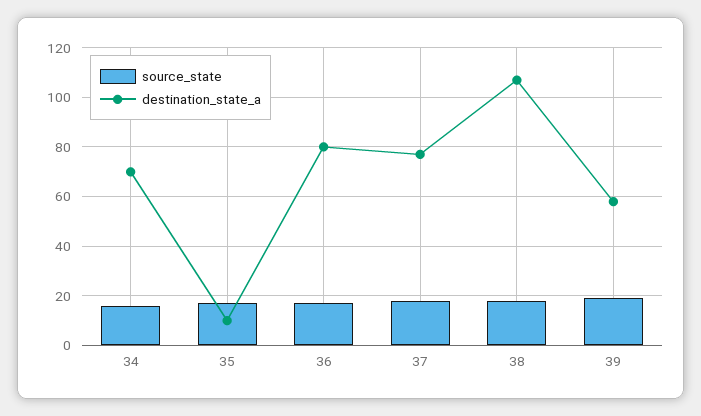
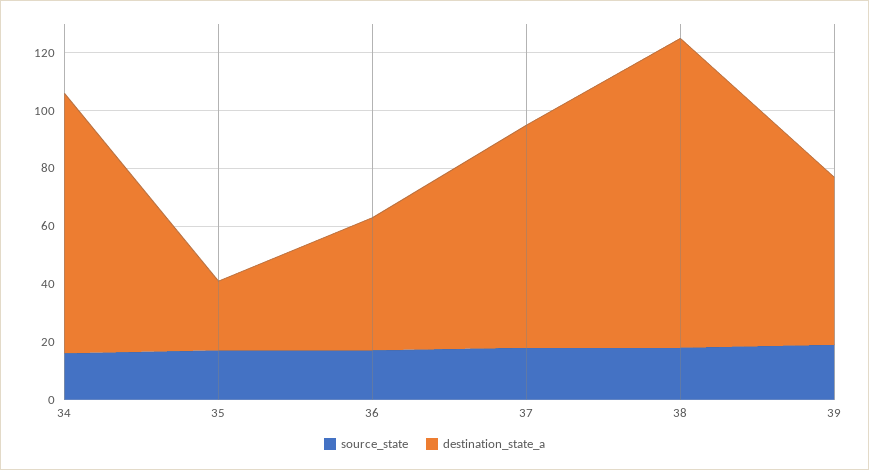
destination_state_a, 34: 70 -> 90
destination_state_a, 35: 10 -> 25
destination_state_a, 36: 80 -> 45

